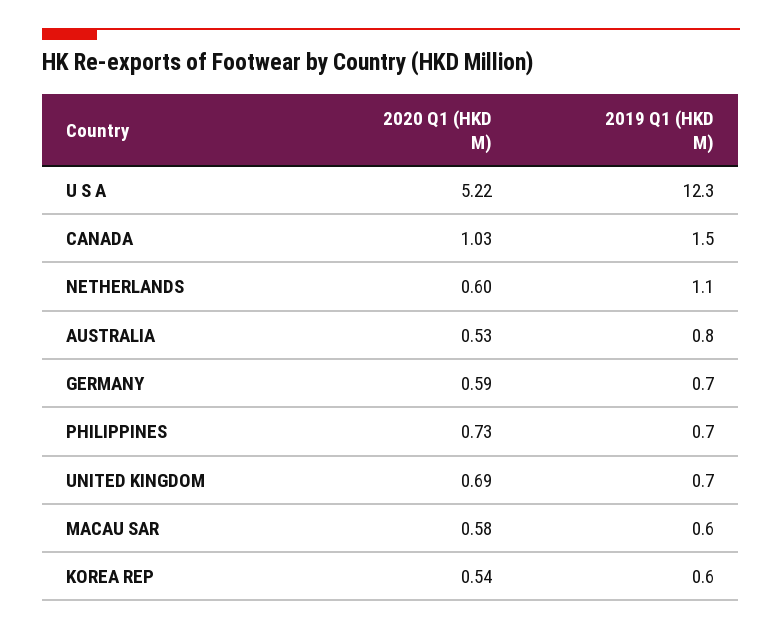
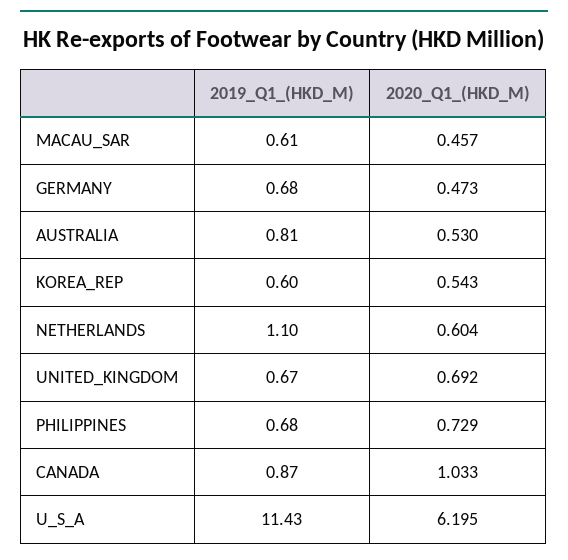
2020 Q1 (HKD M), U S A: 5.22 -> 6.195
2019 Q1 (HKD M), U S A: 12.3 -> 11.43
2019 Q1 (HKD M), CANADA: 1.5 -> 0.87
2020 Q1 (HKD M), GERMANY: 0.59 -> 0.473
2020 Q1 (HKD M), MACAU SAR: 0.58 -> 0.457

